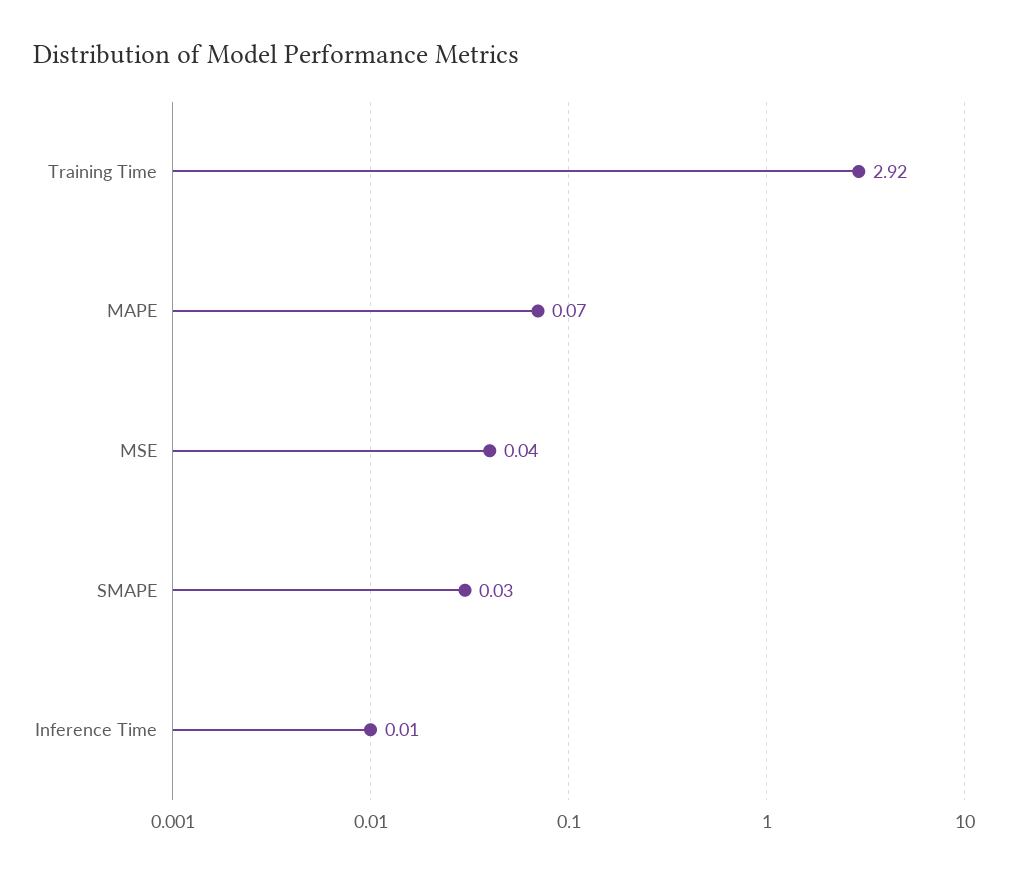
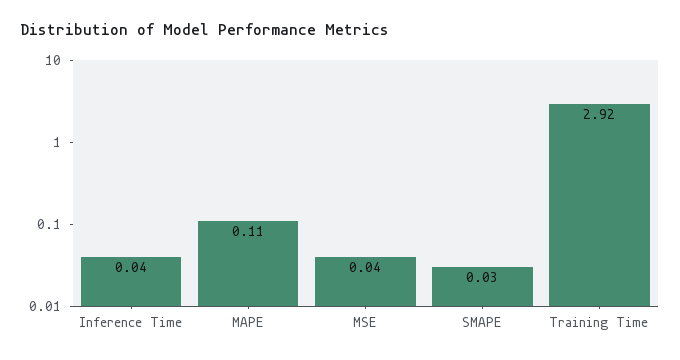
MAPE: 0.07 -> 0.11
Inference Time: 0.01 -> 0.04

